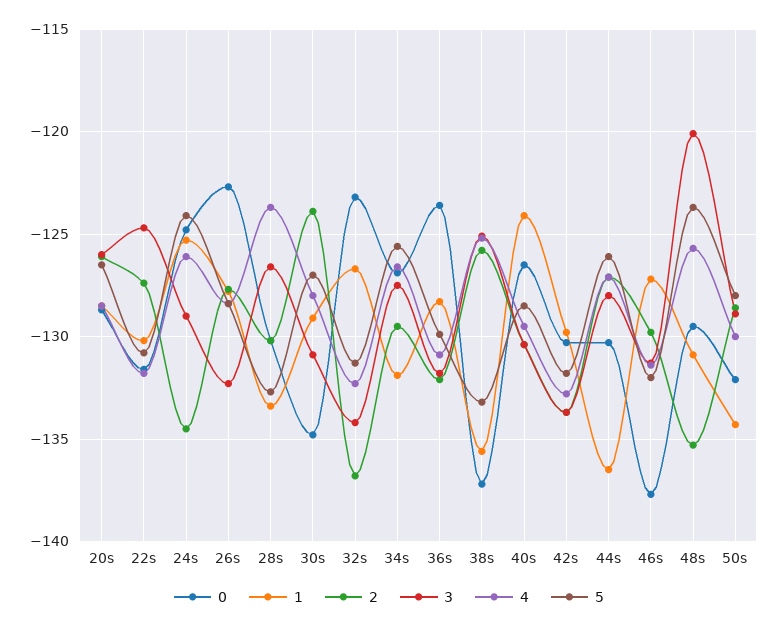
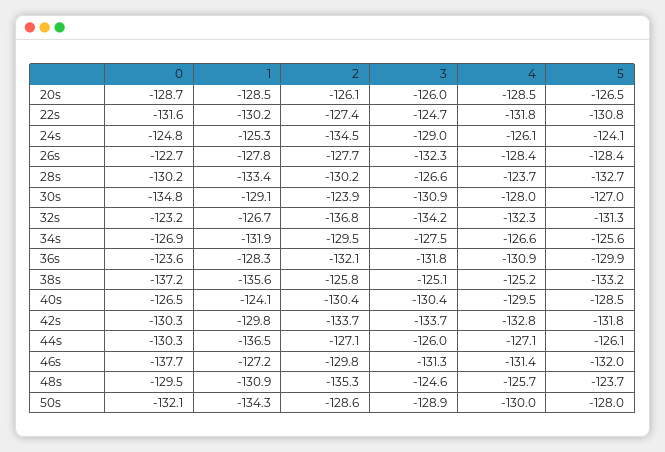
3, 44s: -128 -> -126
3, 48s: -120 -> -124.6

